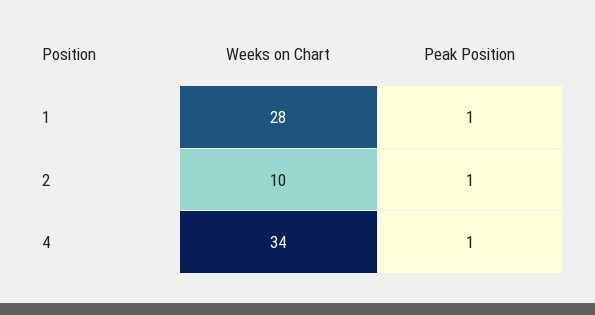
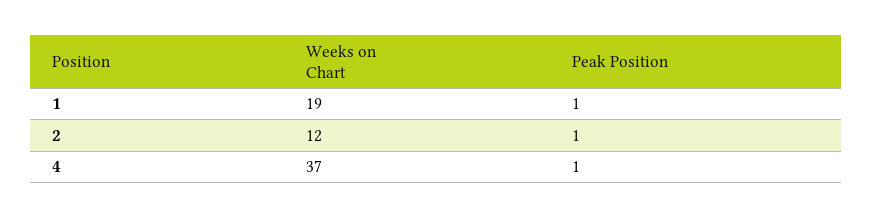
Weeks on Chart, 1: 28 -> 19
Weeks on Chart, 2: 10 -> 12
Weeks on Chart, 4: 34 -> 37

